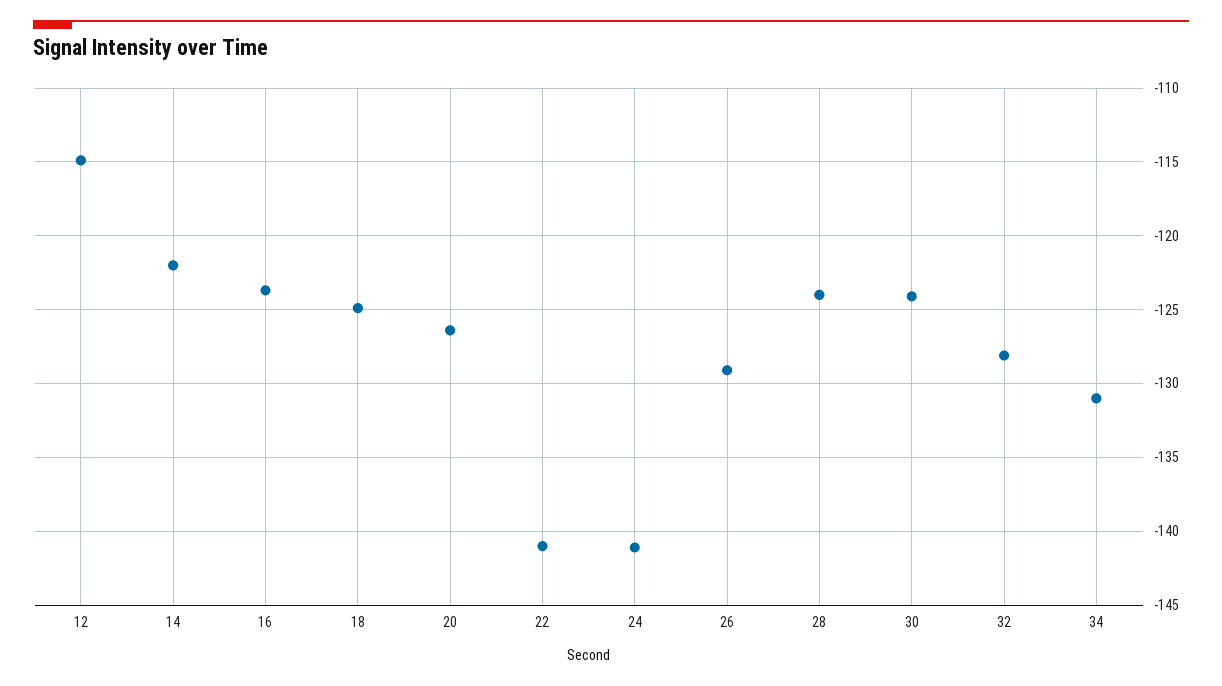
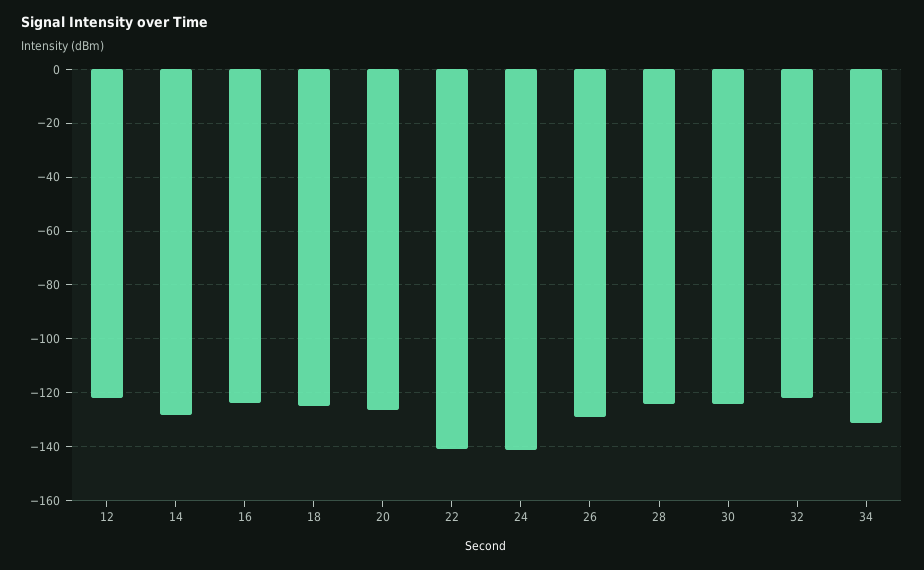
12: -115 -> -122.5
14: -122 -> -127.5
32: -128 -> -122.5

